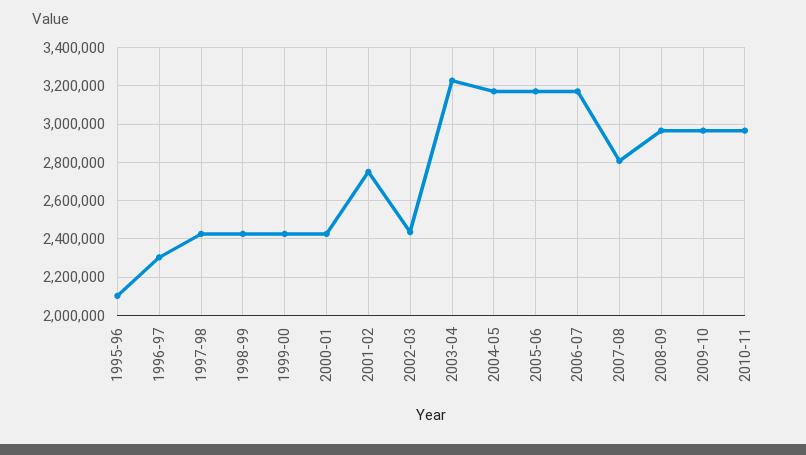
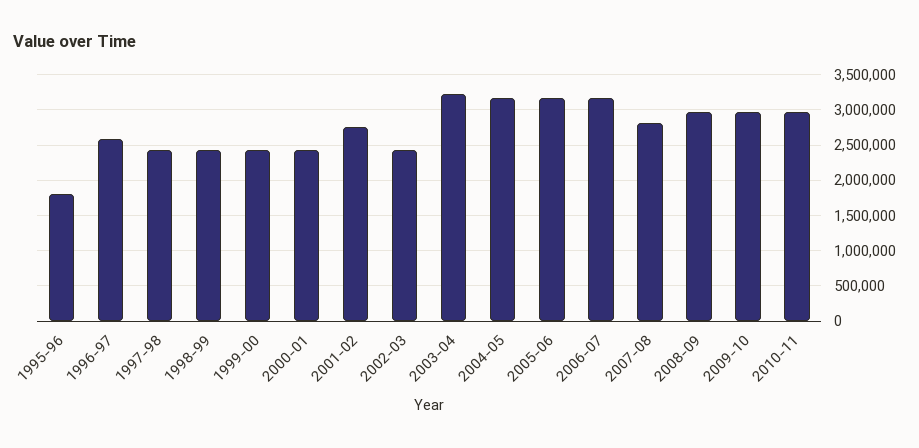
1995-96: 2100000 -> 1800000
1996-97: 2300000 -> 2600000

